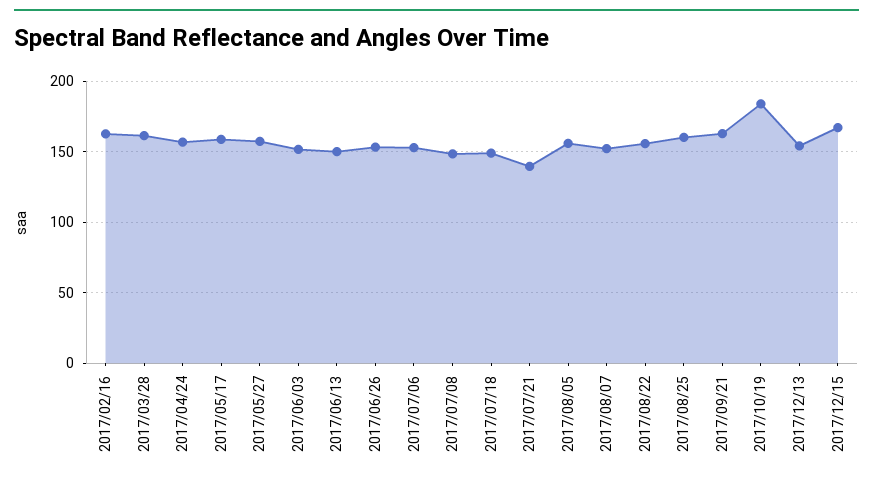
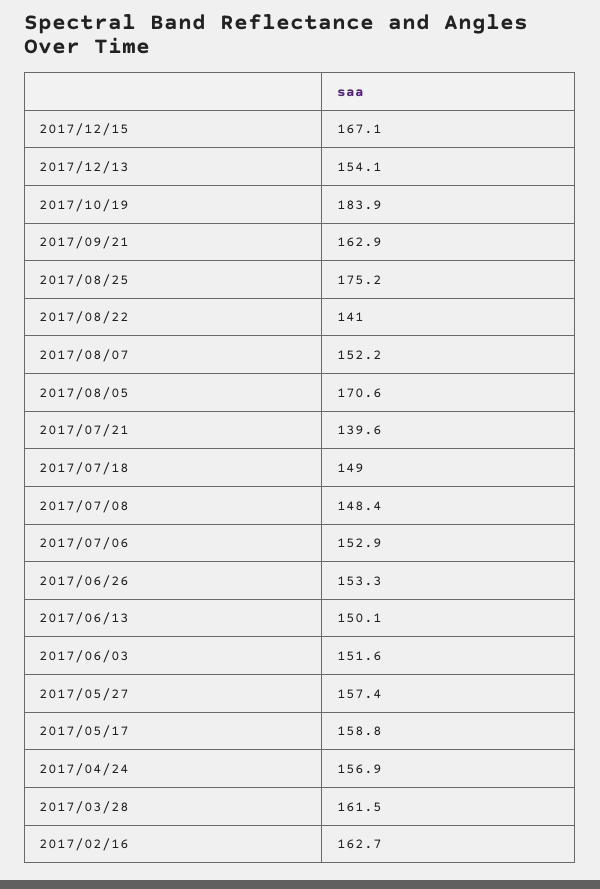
2017/08/05: 155 -> 170.6
2017/08/22: 155 -> 141
2017/08/25: 160 -> 175.2

